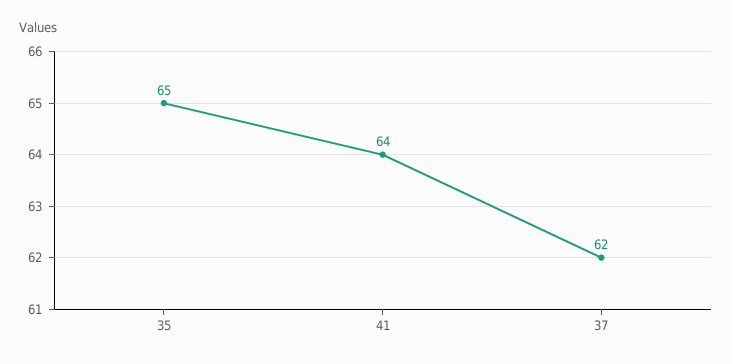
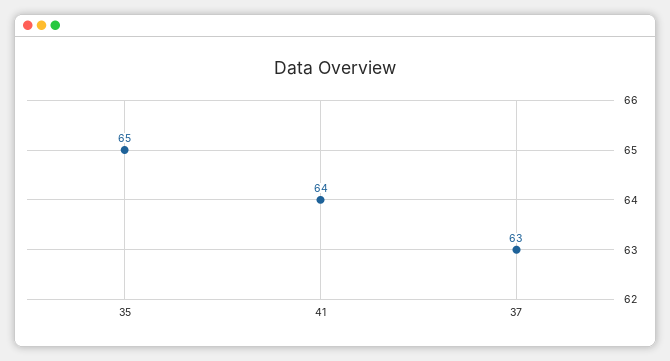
37: 62 -> 63

